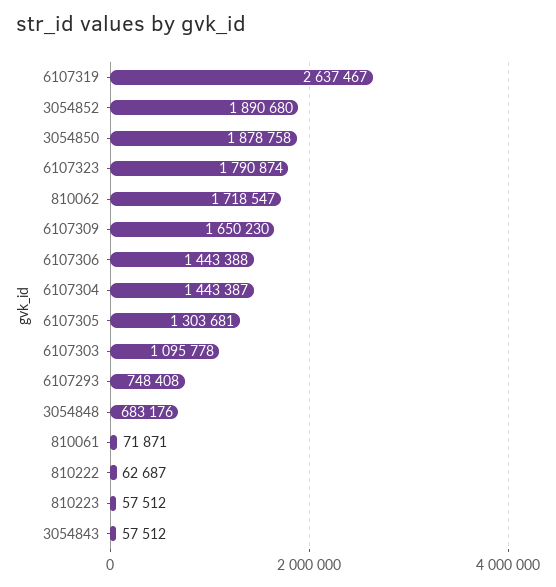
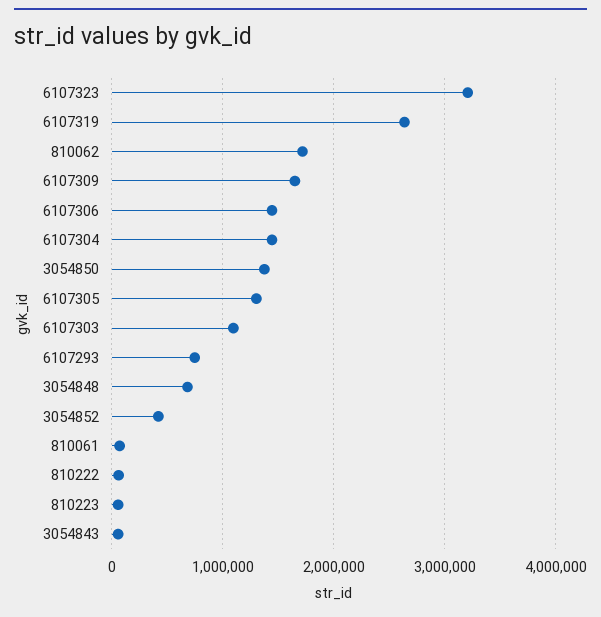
3054852: 1890680 -> 400000
3054850: 1878758 -> 1400000
6107323: 1790874 -> 3200000

